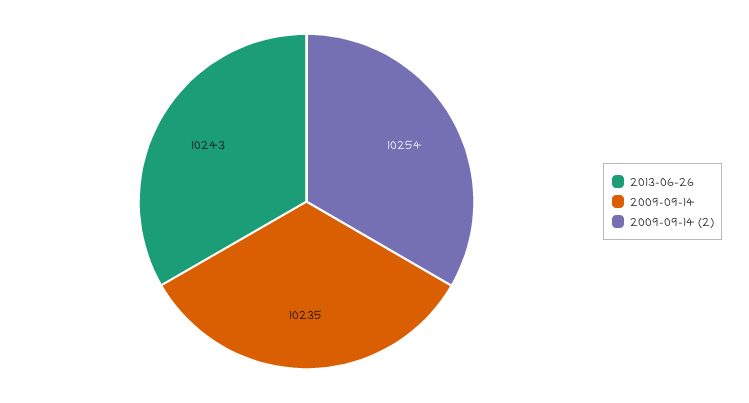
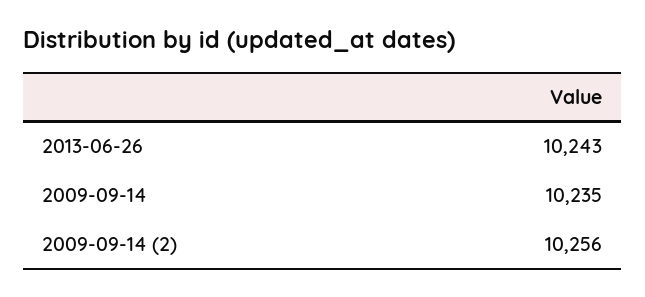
2009-09-14 (2): 10254 -> 10256

